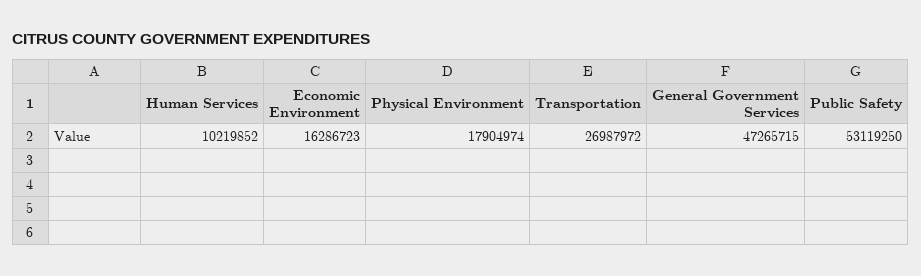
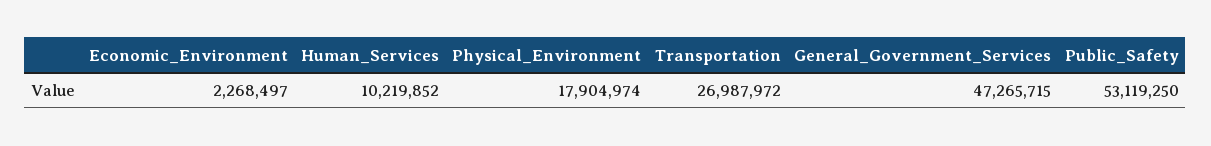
Economic Environment: 16286723 -> 2268497

